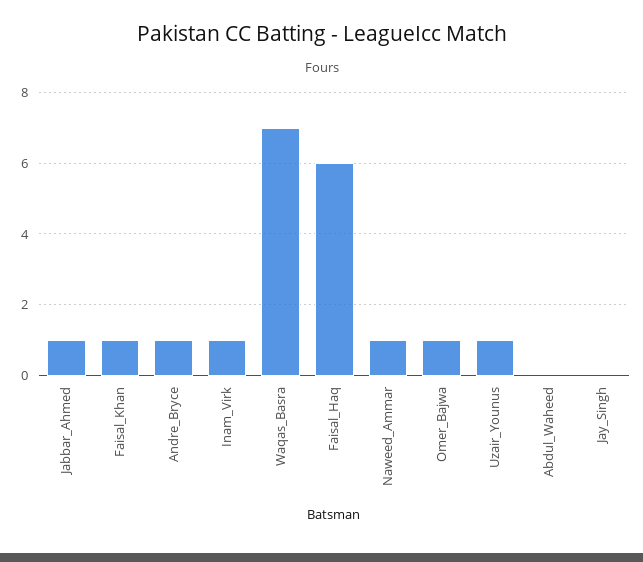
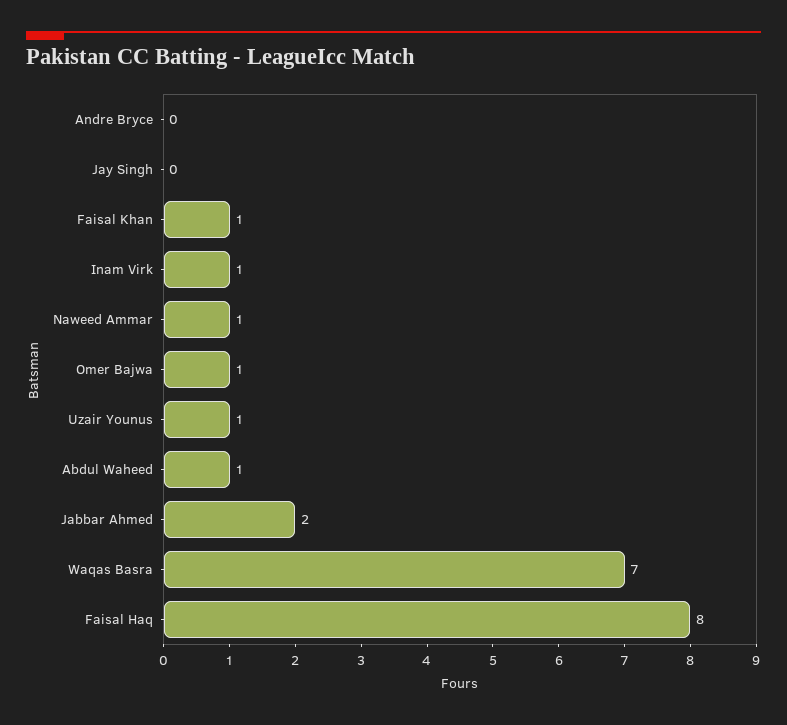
Jabbar_Ahmed: 1 -> 2
Andre_Bryce: 1 -> 0
Faisal_Haq: 6 -> 8
Abdul_Waheed: 0 -> 1

